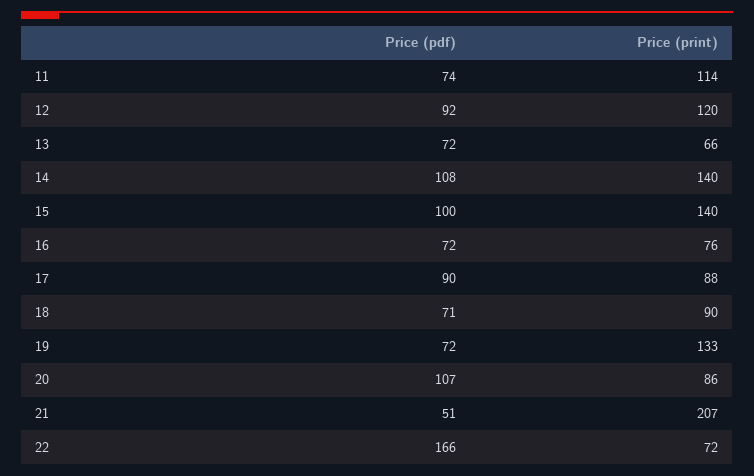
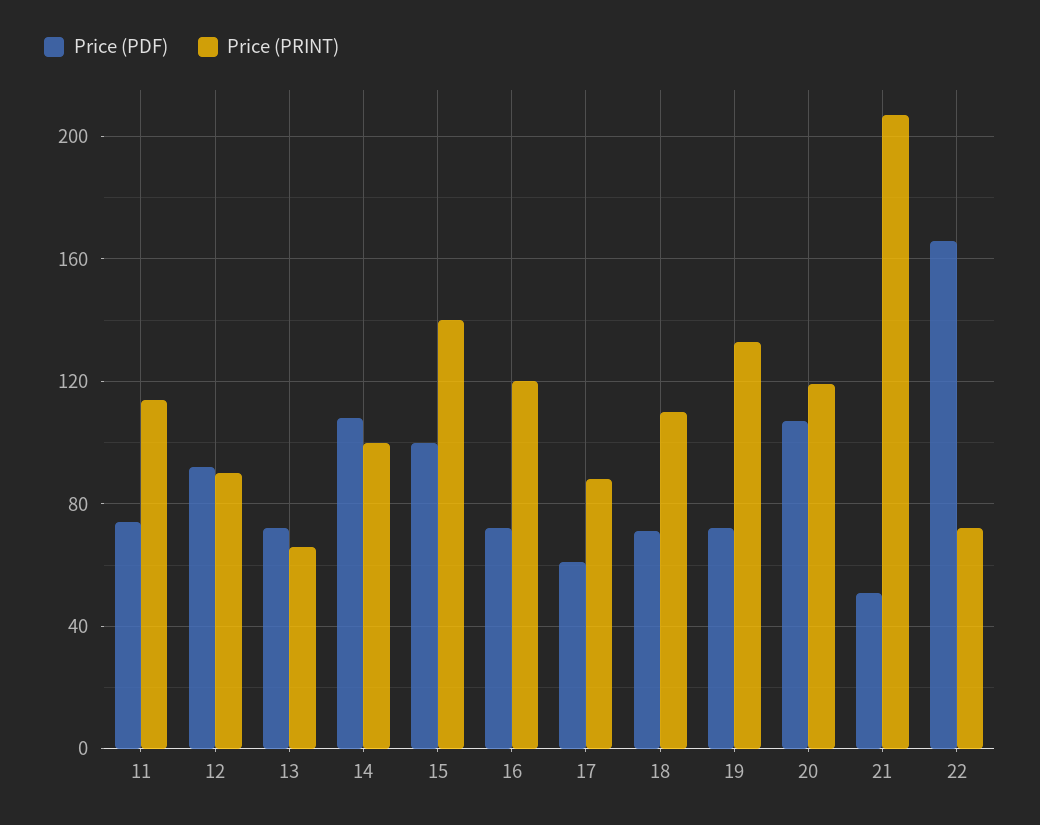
Price (print), 12: 120 -> 90
Price (print), 14: 140 -> 100
Price (print), 16: 76 -> 120
Price (pdf), 17: 90 -> 60
Price (print), 18: 90 -> 110
Price (print), 20: 86 -> 120

